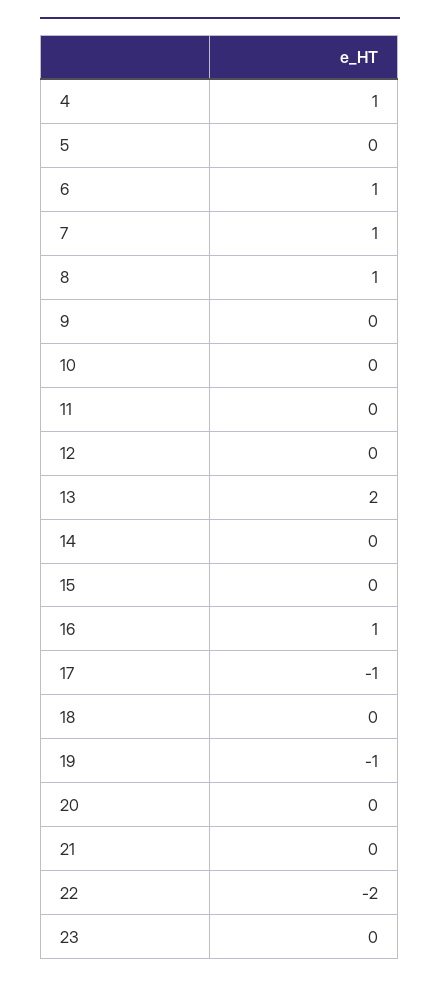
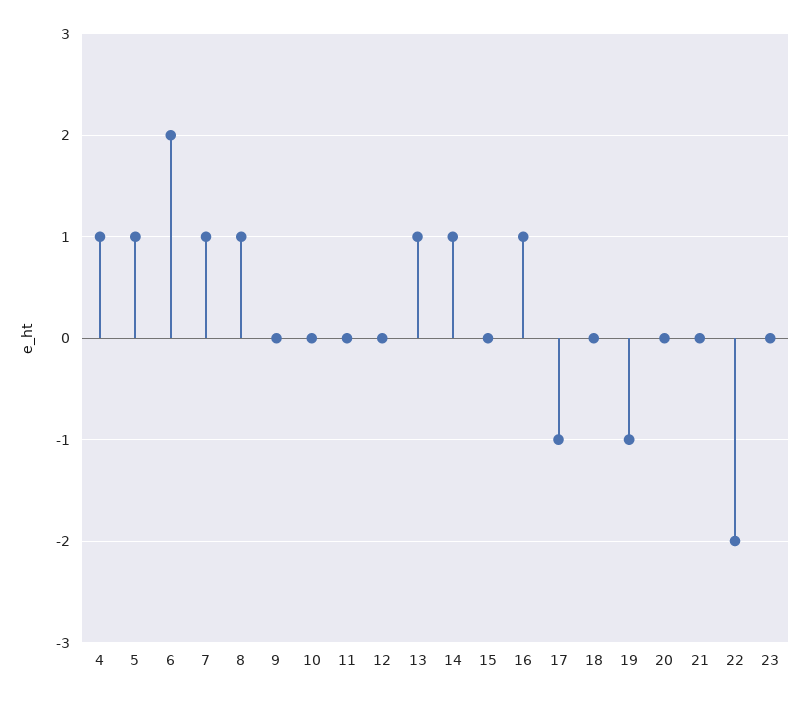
5: 0 -> 1
6: 1 -> 2
13: 2 -> 1
14: 0 -> 1

